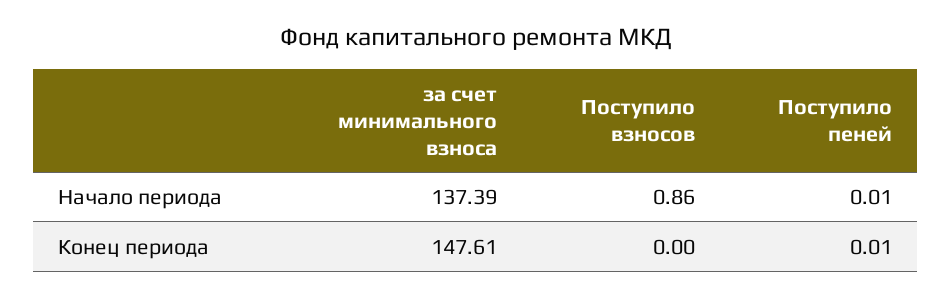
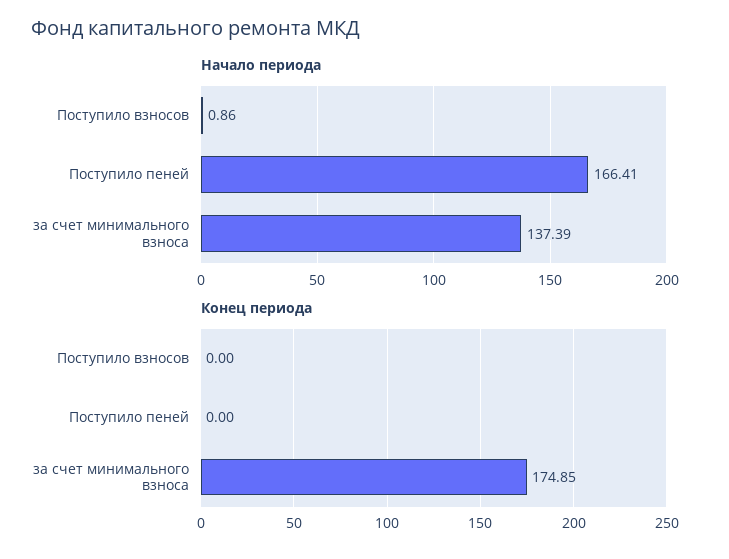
Начало периода, Поступило пеней: 0.01 -> 166.41
Конец периода, за счет минимального взноса: 147.61 -> 174.85
Конец периода, Поступило пеней: 0.01 -> 0

